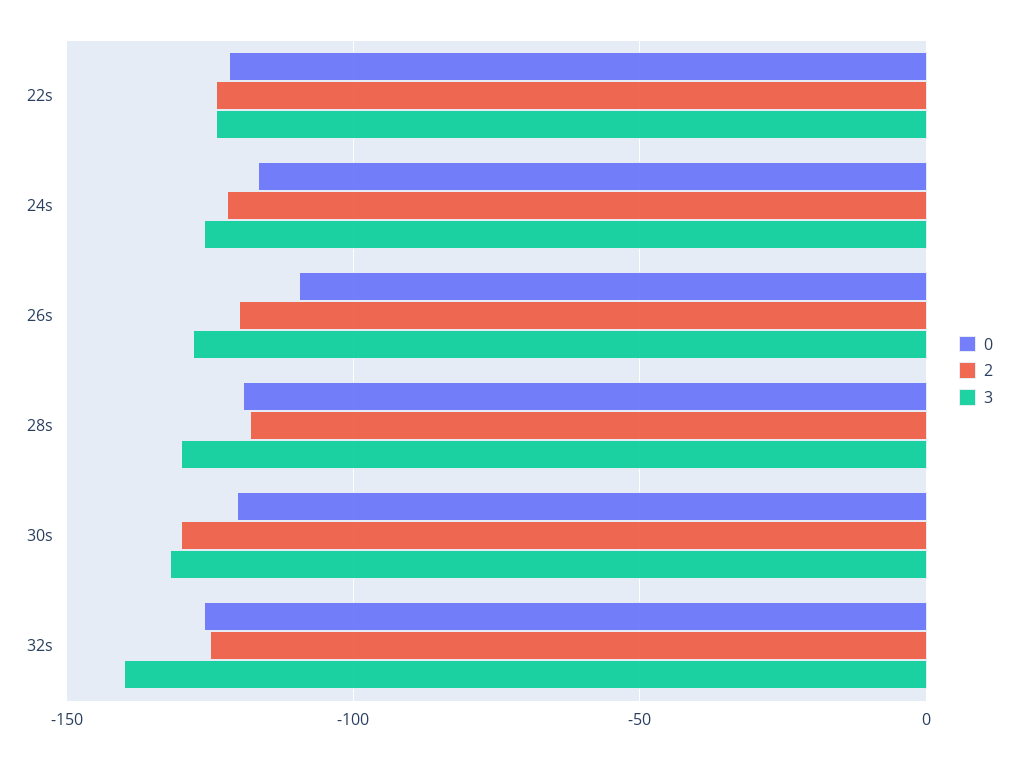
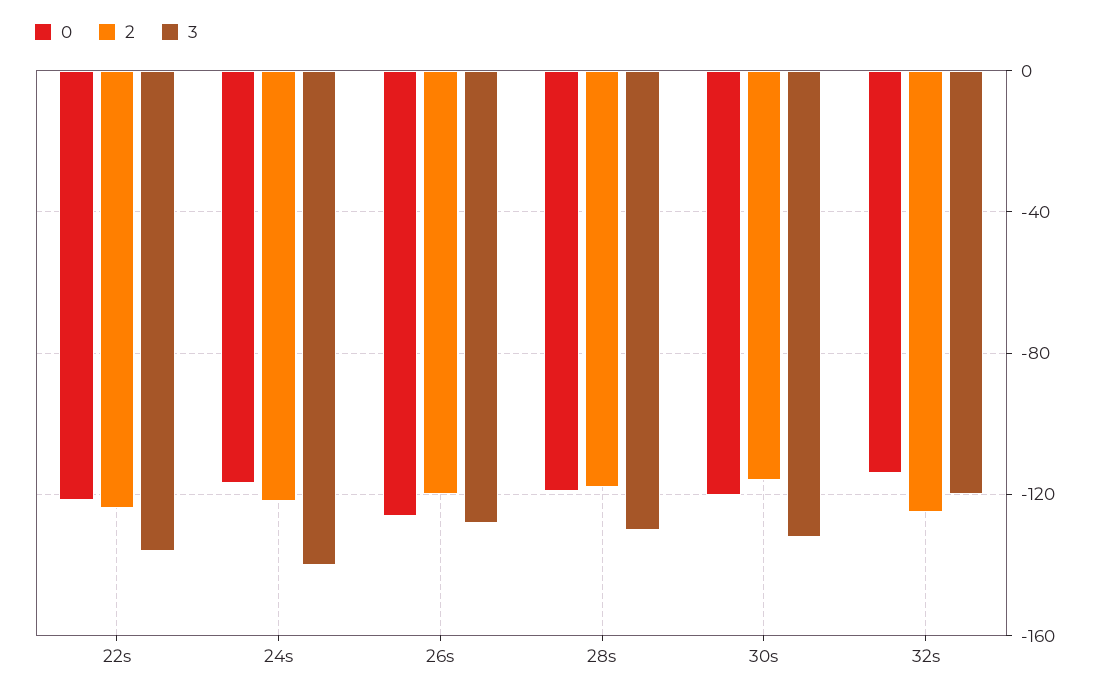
3, 22s: -125 -> -135
3, 24s: -125 -> -140
0, 26s: -110 -> -125
2, 30s: -130 -> -115
0, 32s: -125 -> -115
3, 32s: -140 -> -120

